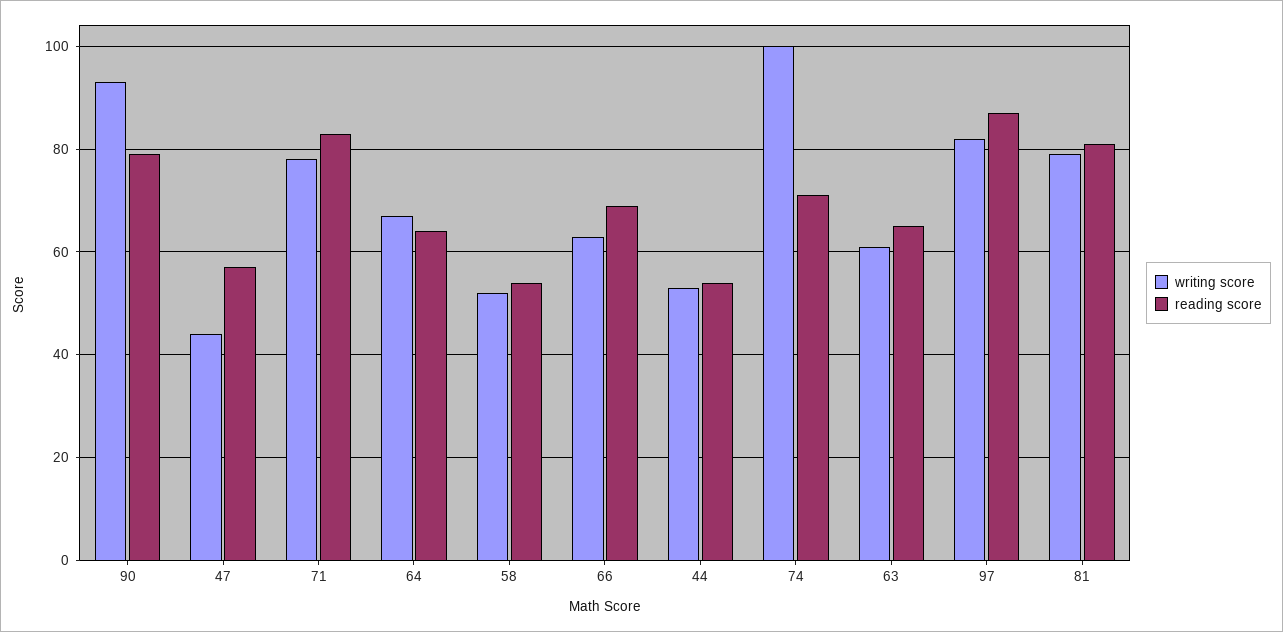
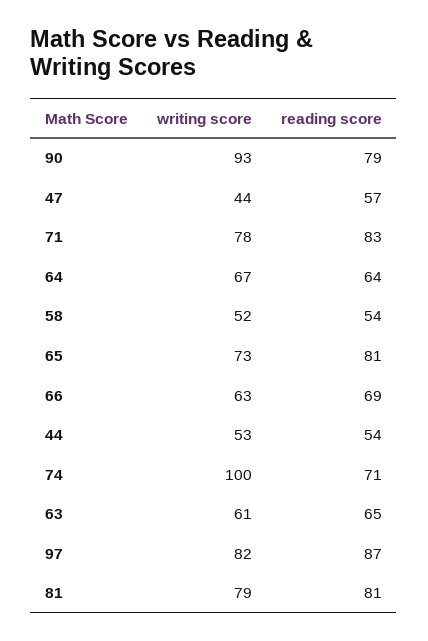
writing score, 65: none -> 73
reading score, 65: none -> 81

